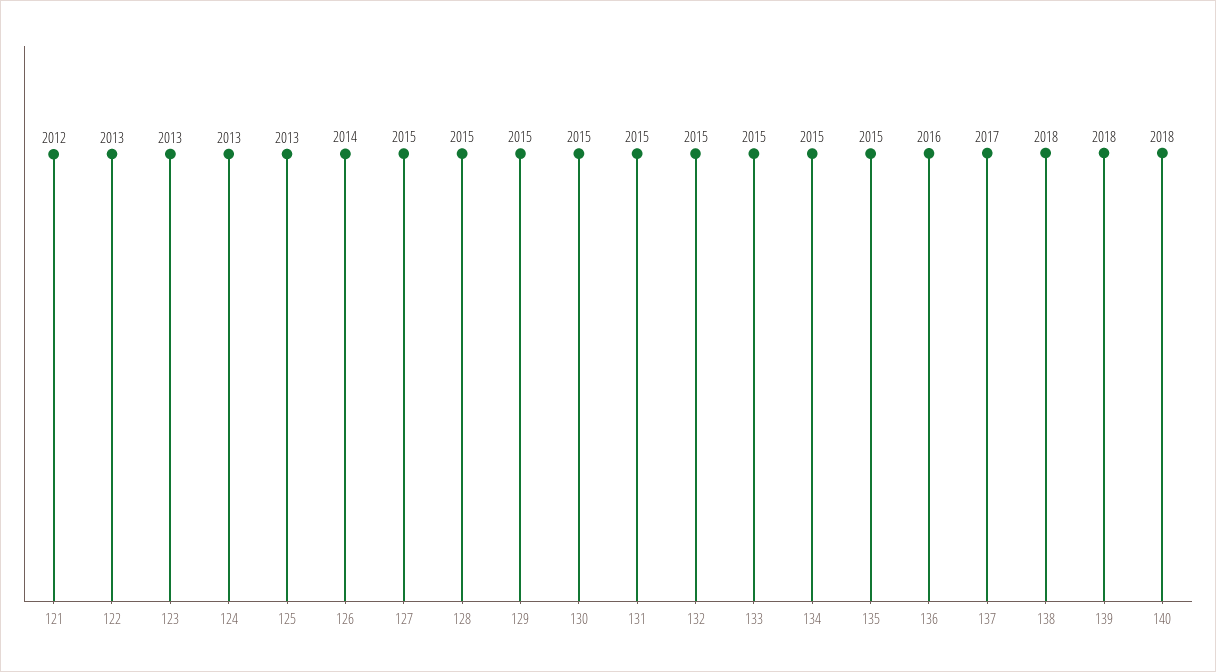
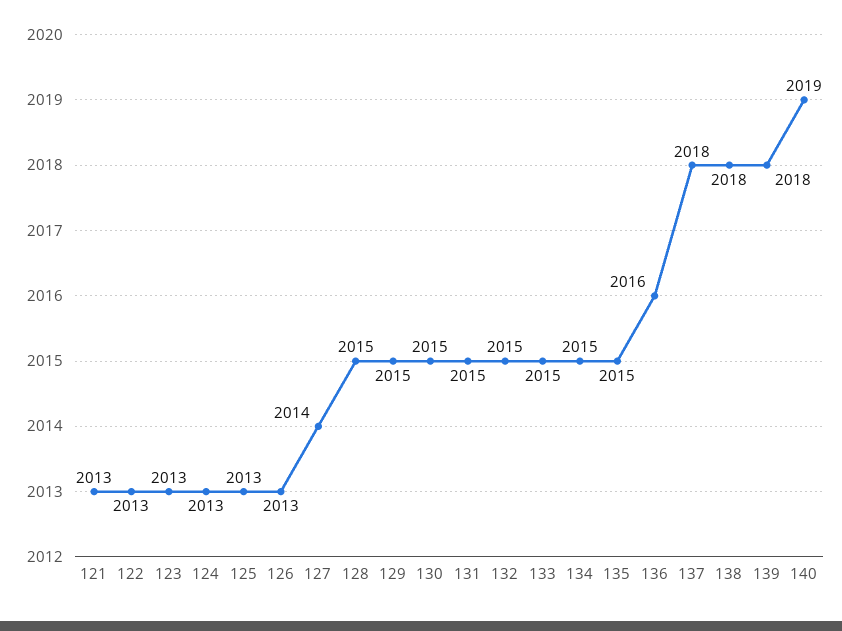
121: 2012 -> 2013
126: 2014 -> 2013
127: 2015 -> 2014
137: 2017 -> 2018
140: 2018 -> 2019

